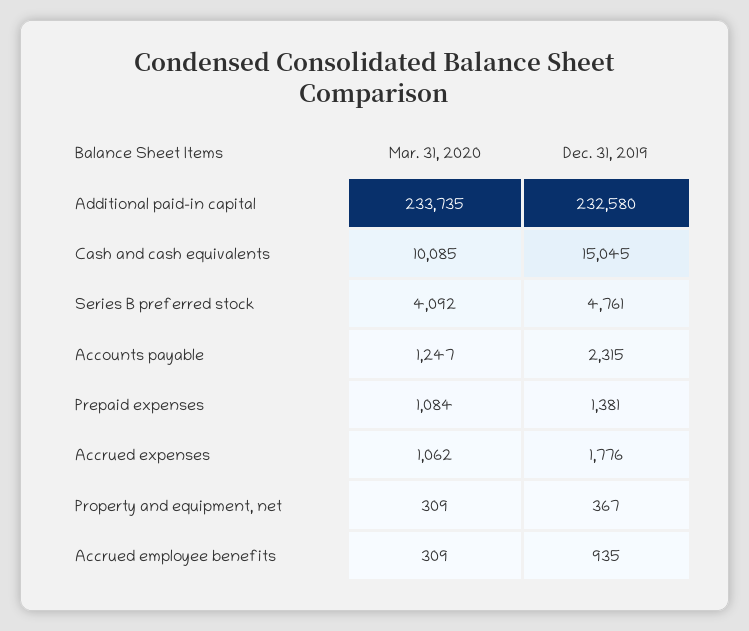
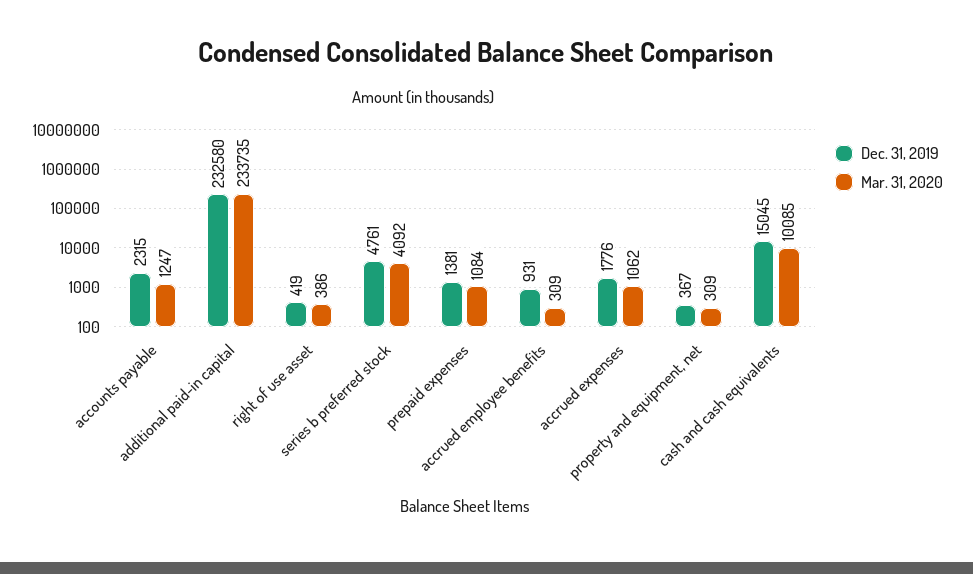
Dec. 31, 2019, Accrued employee benefits: 935 -> 931
Dec. 31, 2019, right of use asset: none -> 419
Mar. 31, 2020, right of use asset: none -> 386

